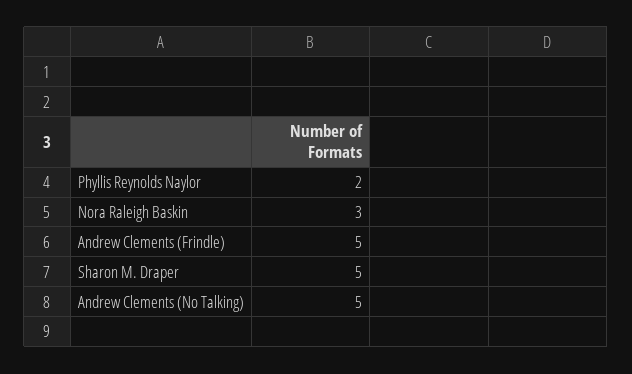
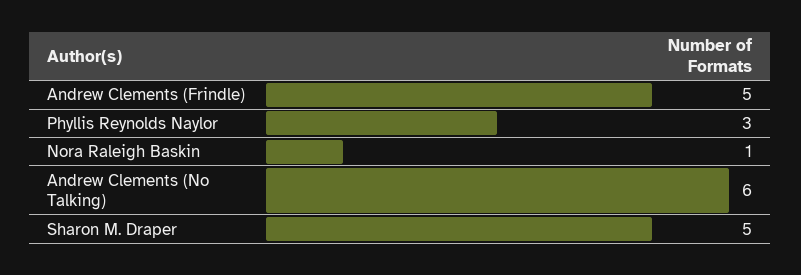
Phyllis Reynolds Naylor: 2 -> 3
Nora Raleigh Baskin: 3 -> 1
Andrew Clements (No Talking): 5 -> 6

